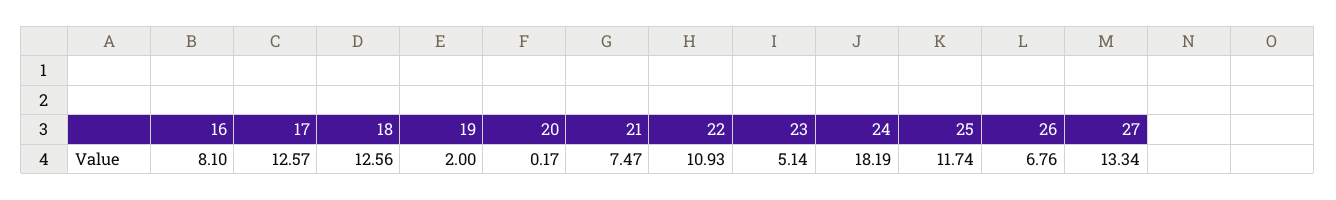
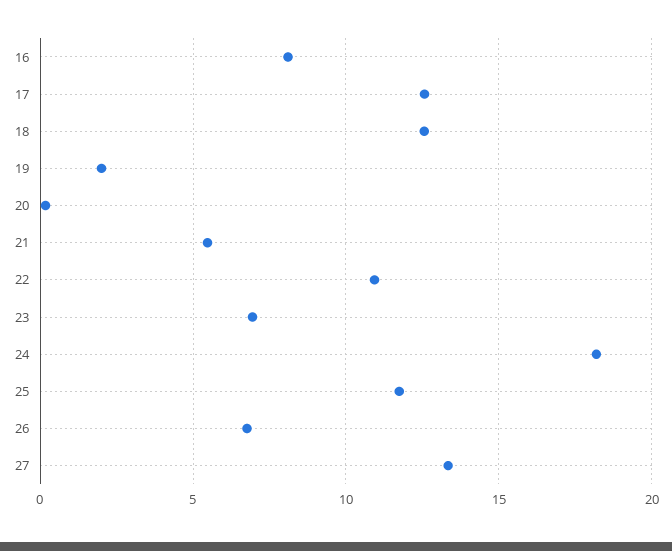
21: 7.47 -> 5.5
23: 5.14 -> 7

